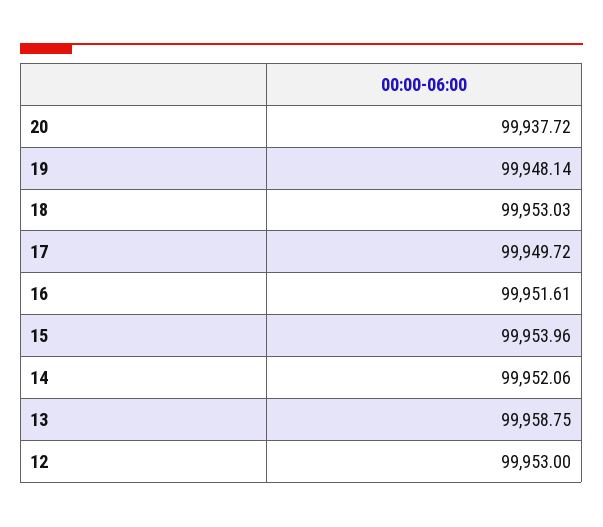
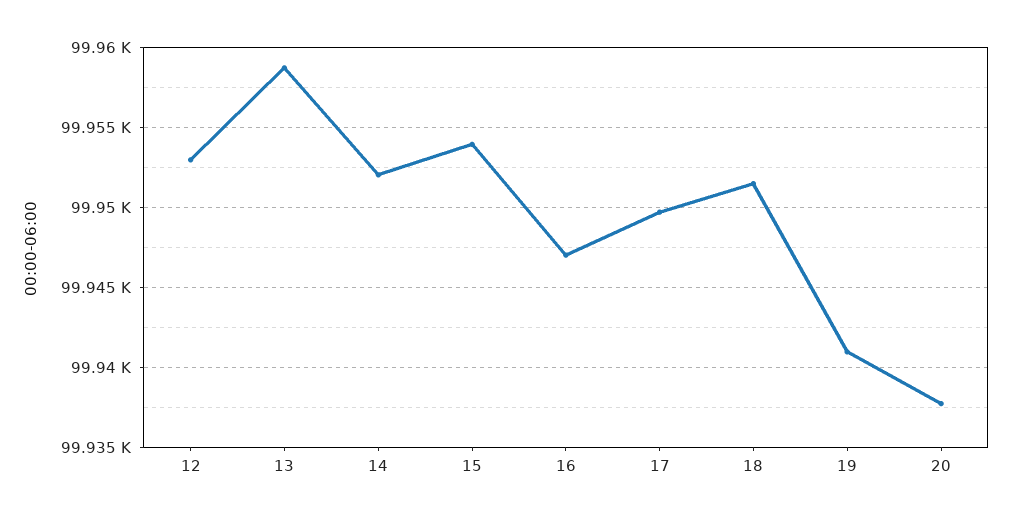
19: 99948.14 -> 99941
18: 99953.03 -> 99951.5
16: 99951.61 -> 99947

